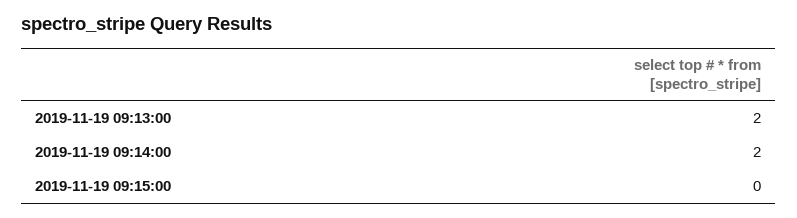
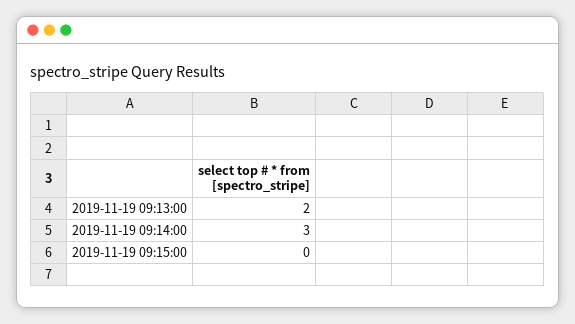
2019-11-19 09:14:00: 2 -> 3

